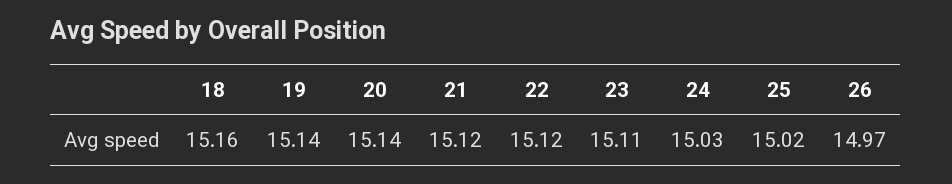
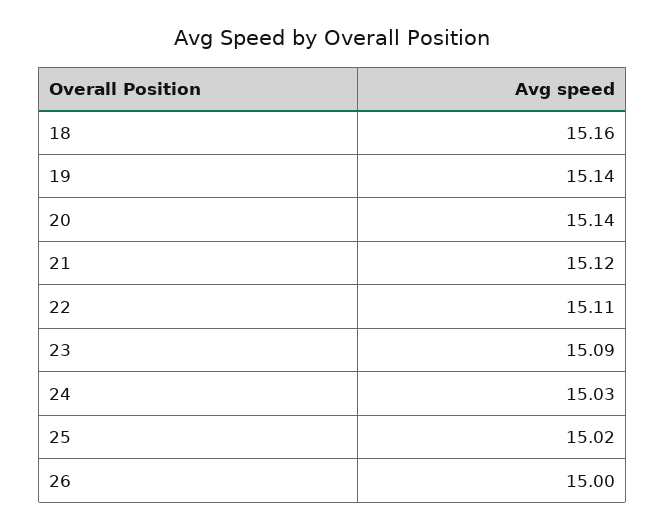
22: 15.12 -> 15.11
23: 15.11 -> 15.09
26: 14.97 -> 15

